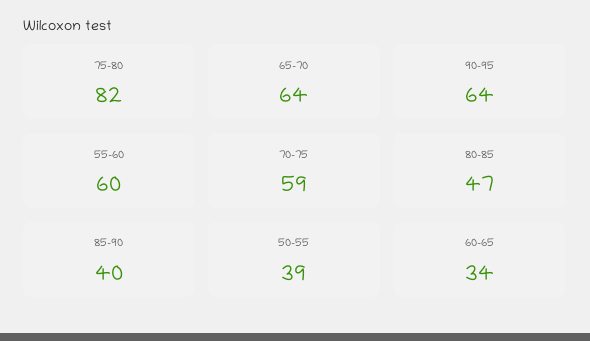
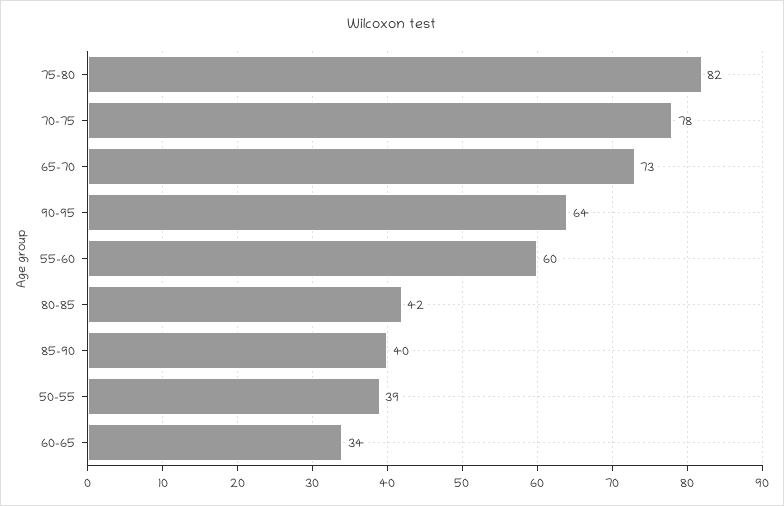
65-70: 64 -> 73
70-75: 59 -> 78
80-85: 47 -> 42

